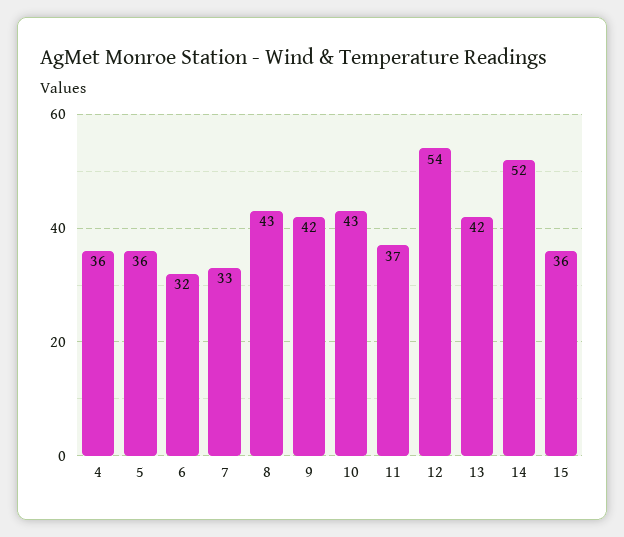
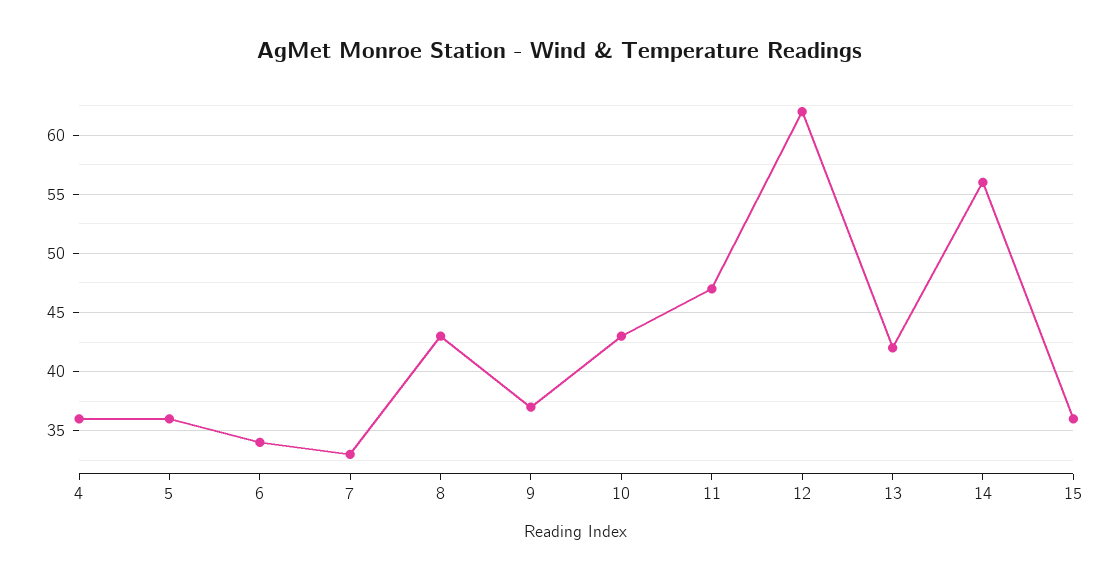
6: 32 -> 34
9: 42 -> 37
11: 37 -> 47
12: 54 -> 62
14: 52 -> 56

